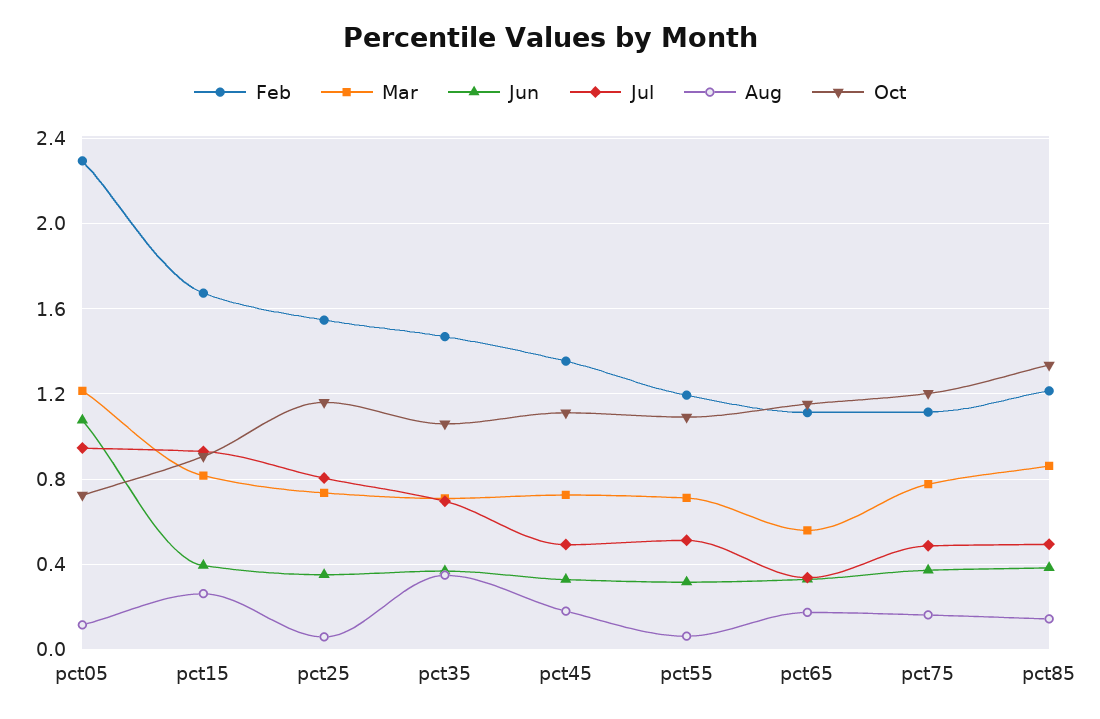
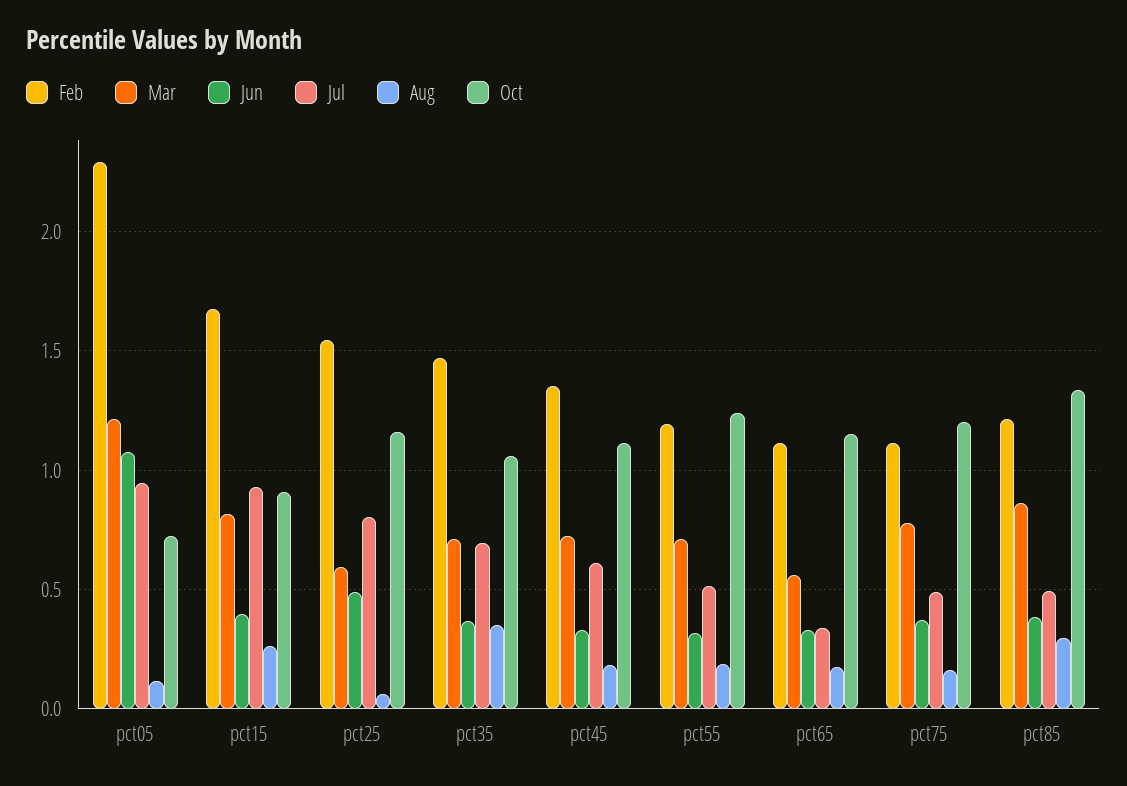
Mar, pct25: 0.75 -> 0.6
Jun, pct25: 0.35 -> 0.5
Jul, pct45: 0.5 -> 0.6
Aug, pct55: 0.05 -> 0.2
Oct, pct55: 1.1 -> 1.25
Aug, pct85: 0.15 -> 0.3

